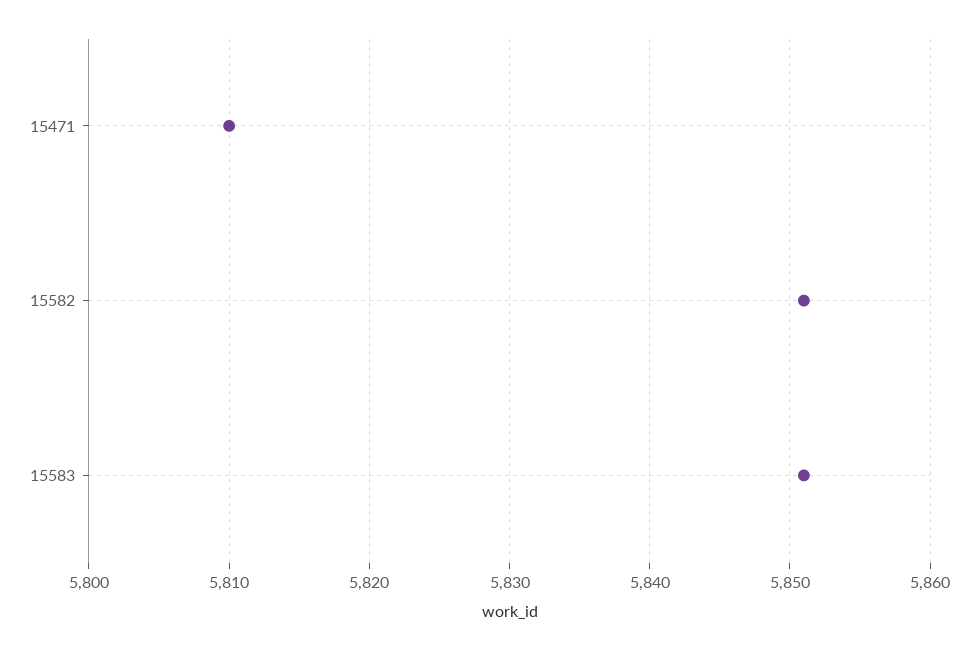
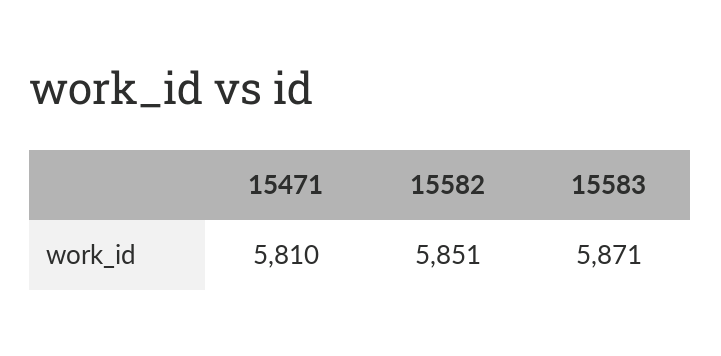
15583: 5851 -> 5871

